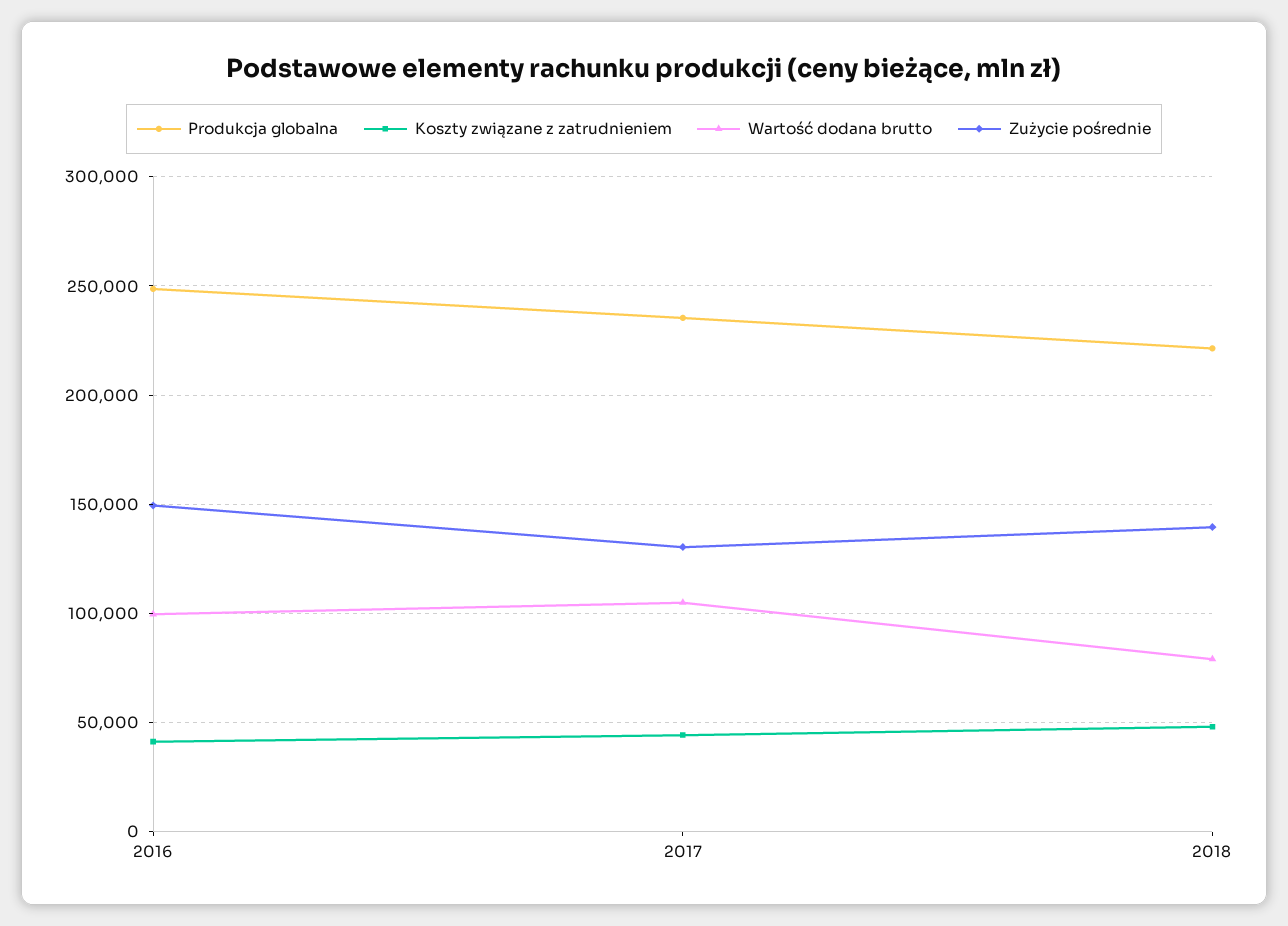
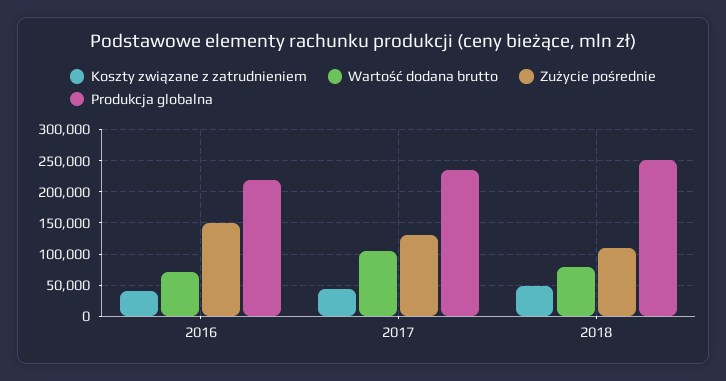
Produkcja globalna, 2016: 250000 -> 220000
Wartość dodana brutto, 2016: 100000 -> 70000
Produkcja globalna, 2018: 220000 -> 250000
Zużycie pośrednie, 2018: 140000 -> 110000

